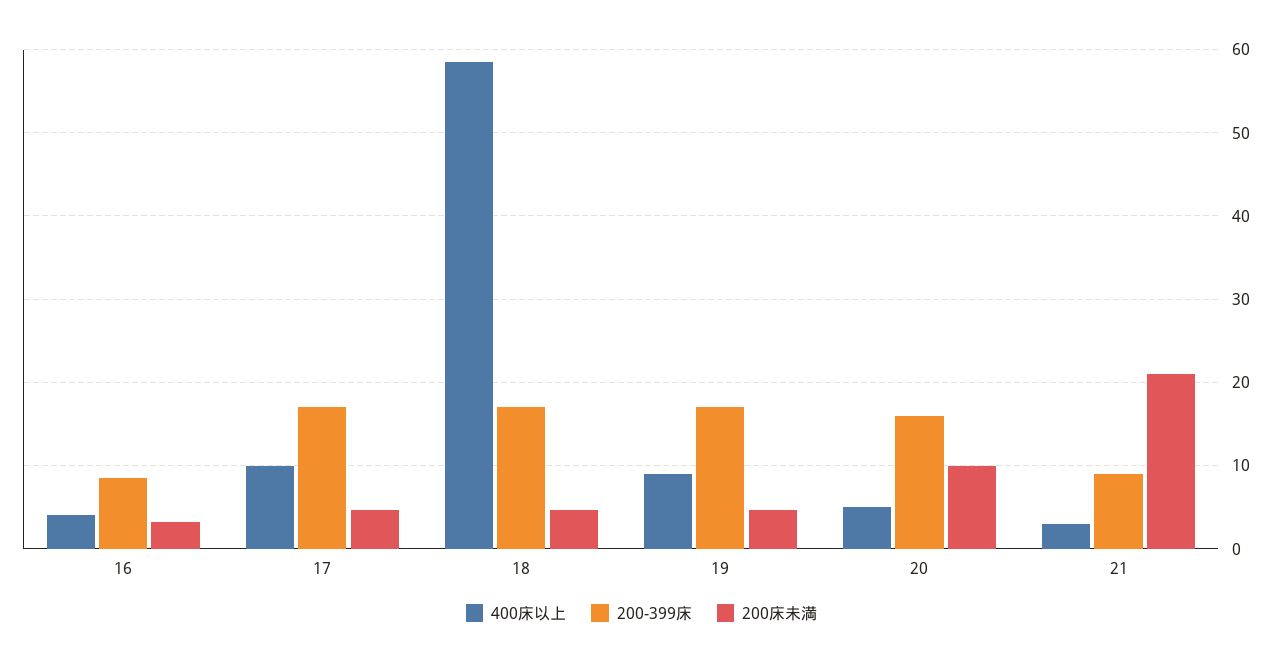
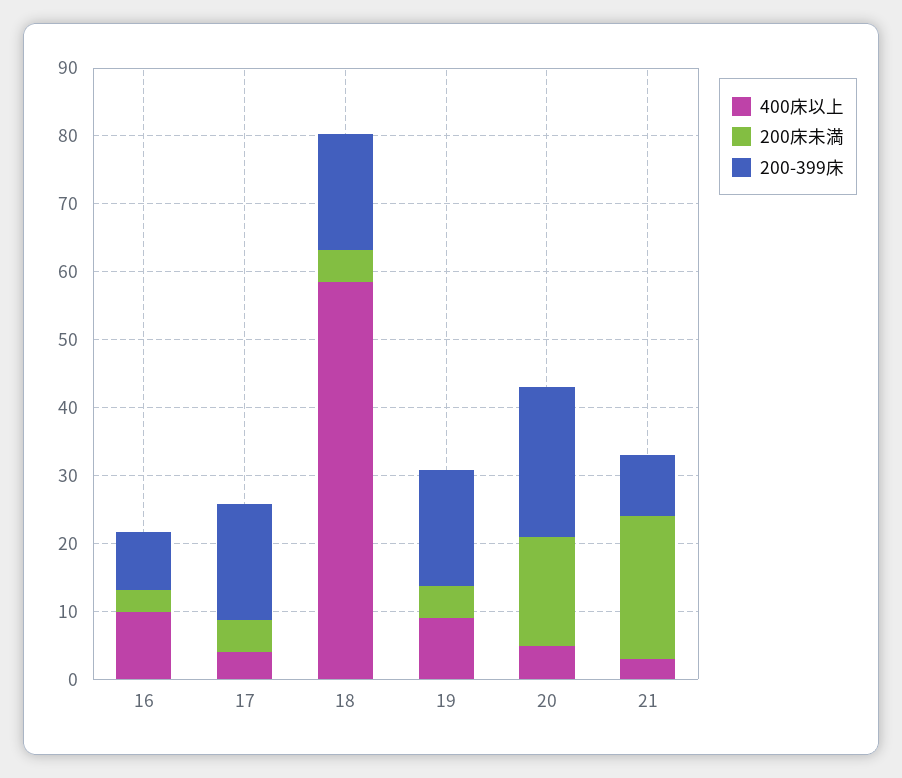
400床以上, 16: 4 -> 10
400床以上, 17: 10 -> 4
200-399床, 20: 16 -> 22
200床未満, 20: 10 -> 16

